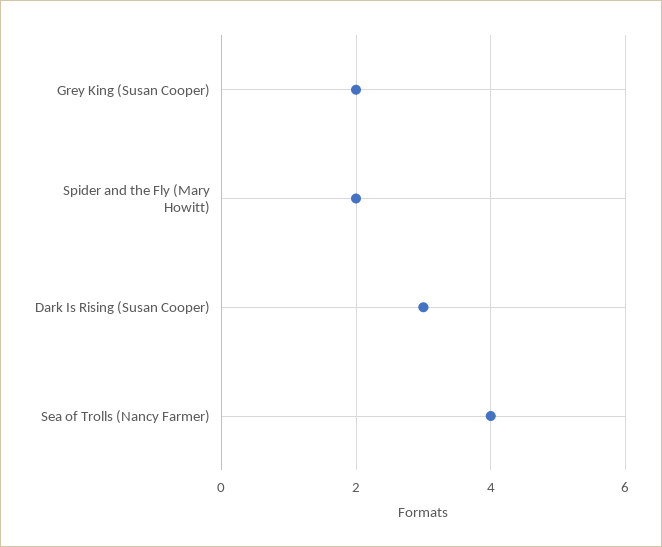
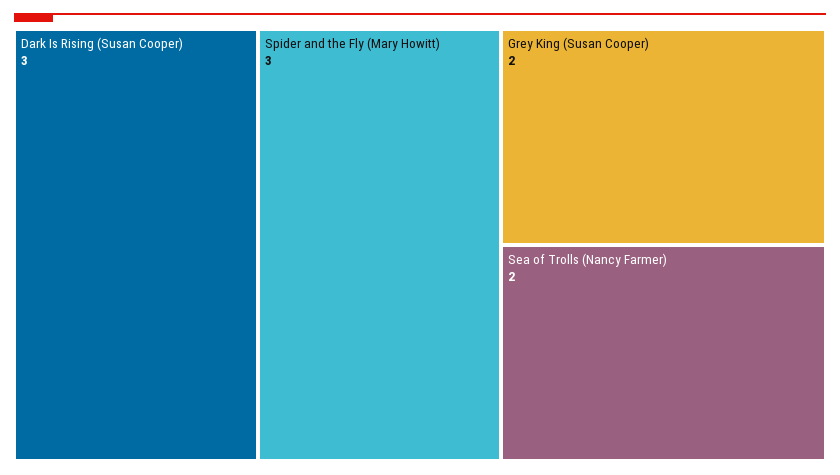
Spider and the Fly (Mary Howitt): 2 -> 3
Sea of Trolls (Nancy Farmer): 4 -> 2

